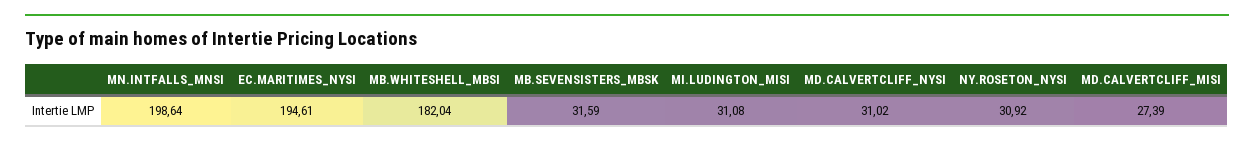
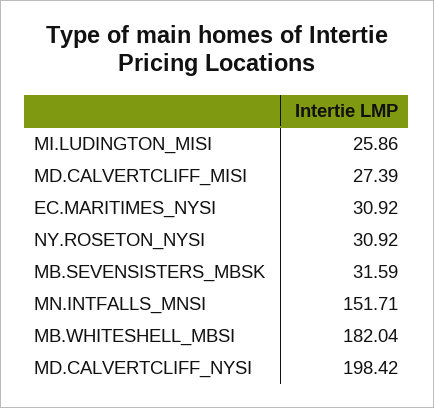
MN.INTFALLS_MNSI: 198.64 -> 151.71
EC.MARITIMES_NYSI: 194.61 -> 30.92
MI.LUDINGTON_MISI: 31.08 -> 25.86
MD.CALVERTCLIFF_NYSI: 31.02 -> 198.42

